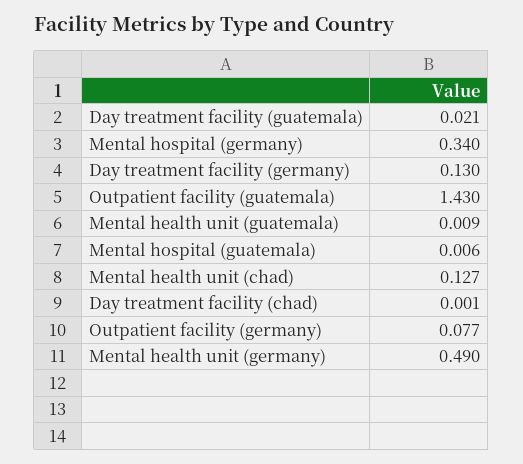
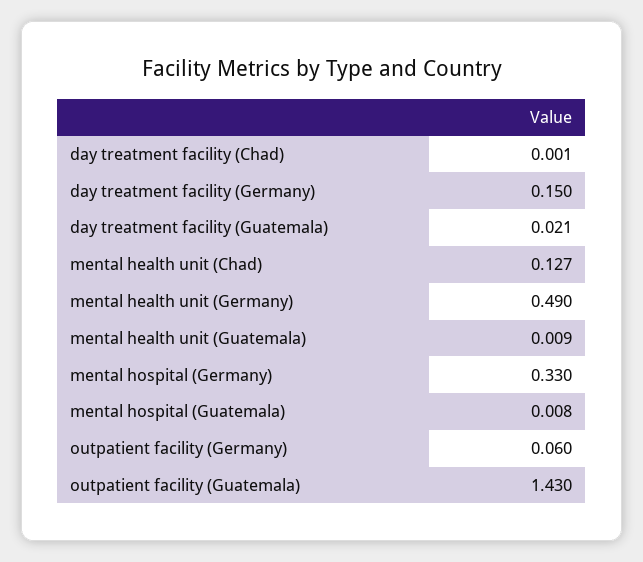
Mental hospital (germany): 0.34 -> 0.33
Day treatment facility (germany): 0.13 -> 0.15
Mental hospital (guatemala): 0.006 -> 0.008
Outpatient facility (germany): 0.077 -> 0.06

